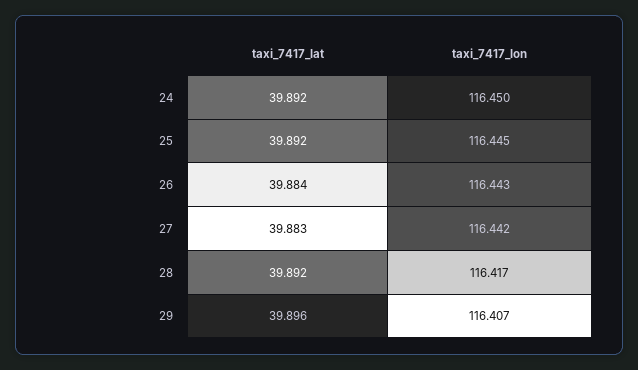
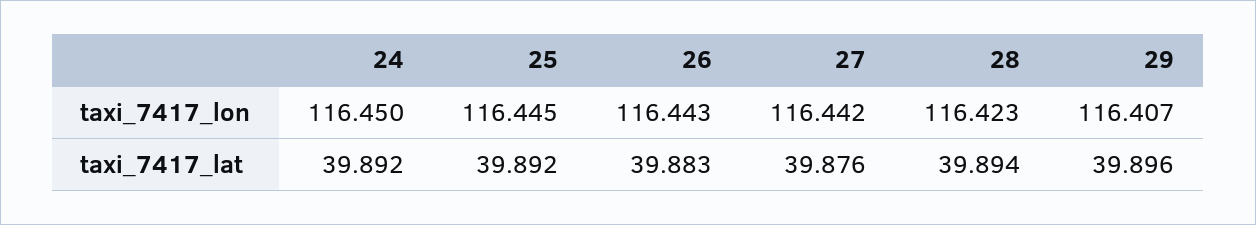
taxi_7417_lat, 26: 39.884 -> 39.883
taxi_7417_lat, 27: 39.883 -> 39.876
taxi_7417_lat, 28: 39.892 -> 39.894
taxi_7417_lon, 28: 116.417 -> 116.423

